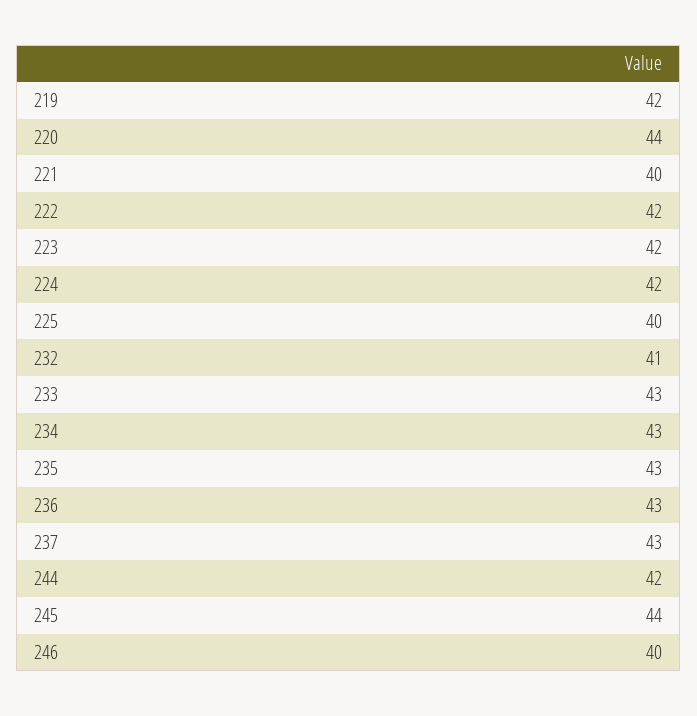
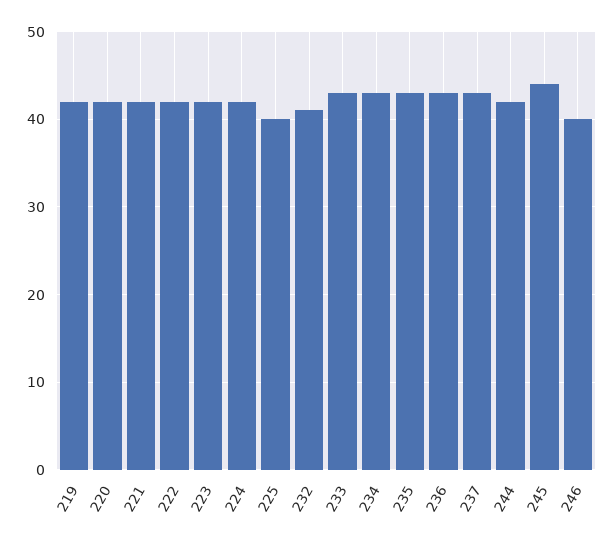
220: 44 -> 42
221: 40 -> 42

